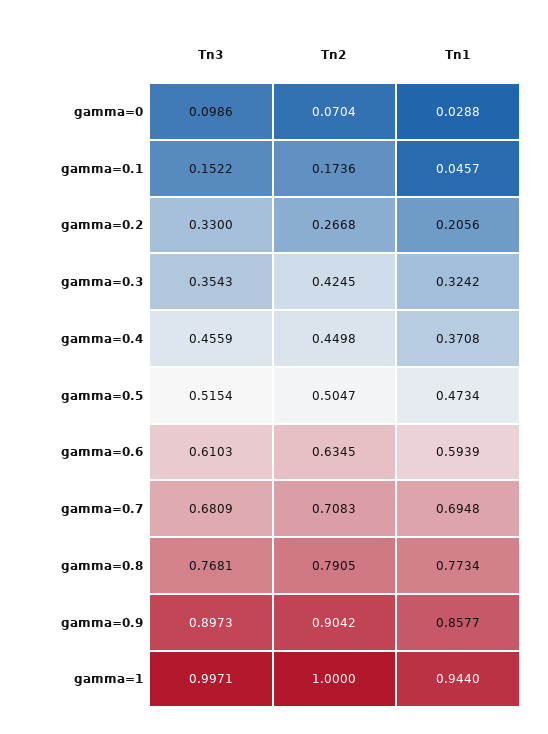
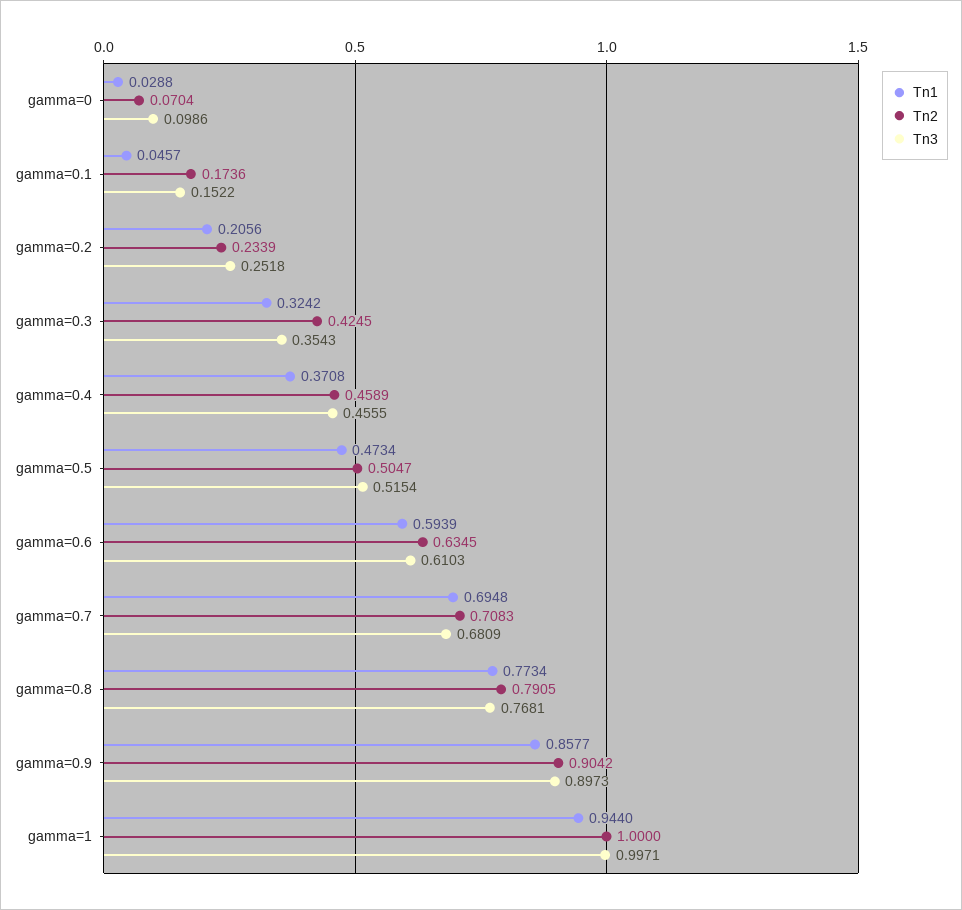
Tn3, gamma=0.2: 0.33 -> 0.2518
Tn2, gamma=0.2: 0.2668 -> 0.2339
Tn3, gamma=0.4: 0.4559 -> 0.4555
Tn2, gamma=0.4: 0.4498 -> 0.4589

